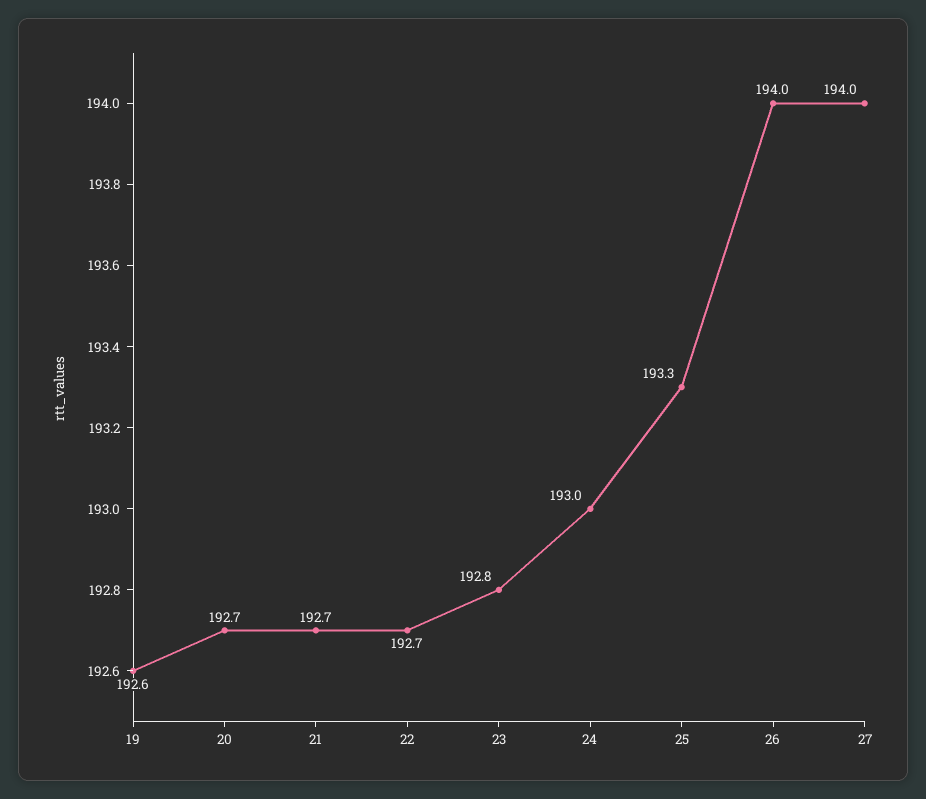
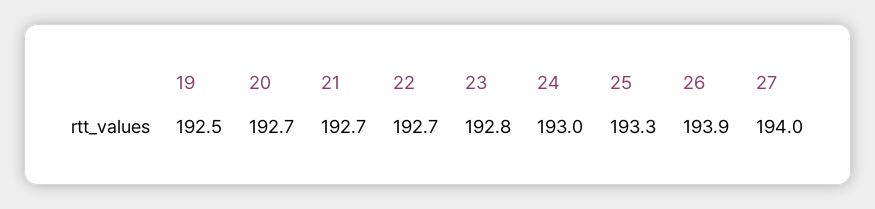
19: 192.6 -> 192.5
26: 194 -> 193.9

